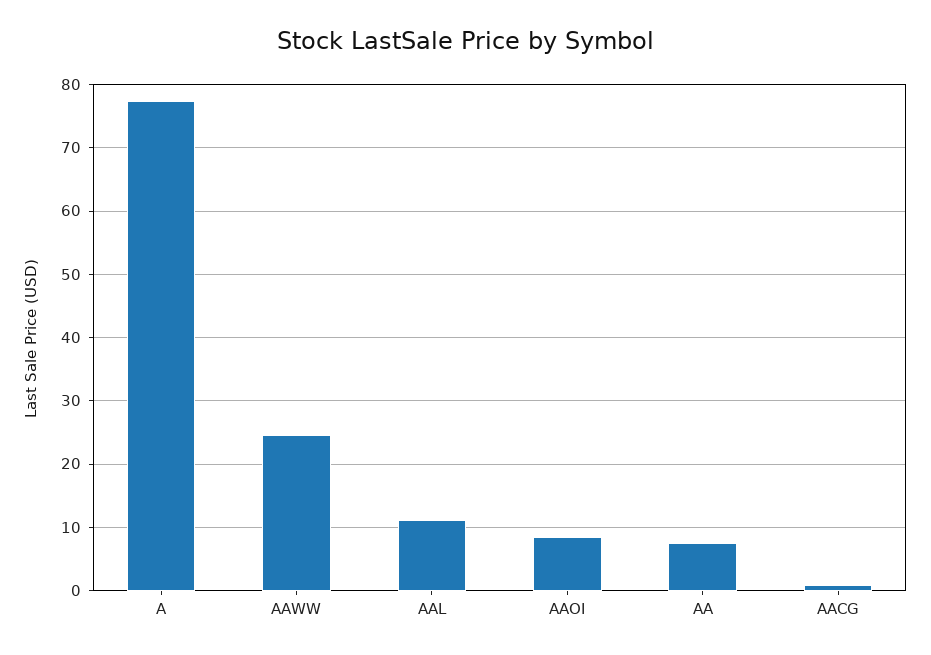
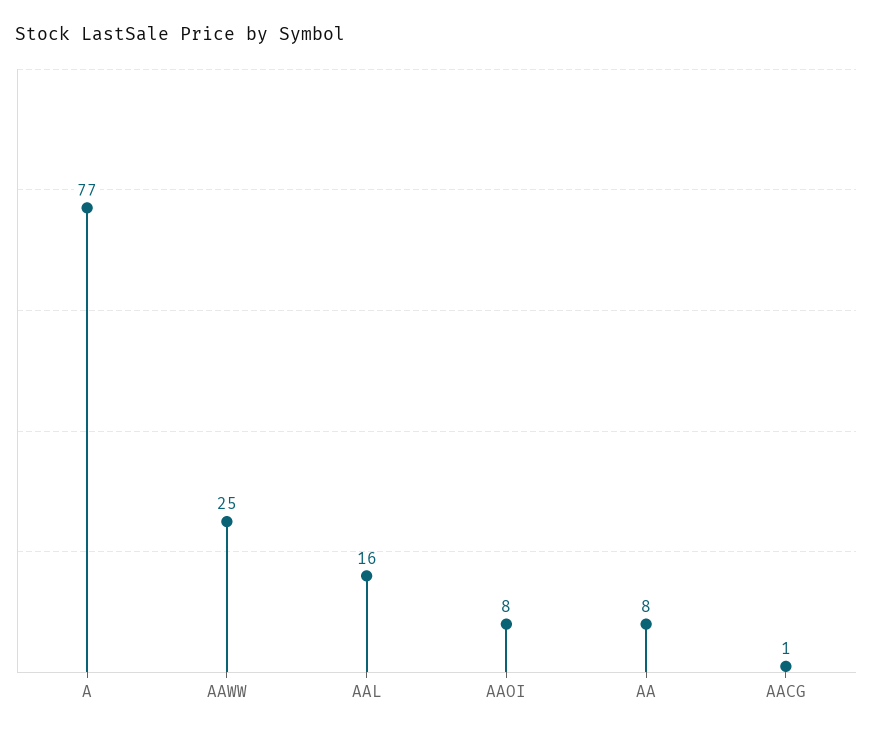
AAL: 11 -> 16

